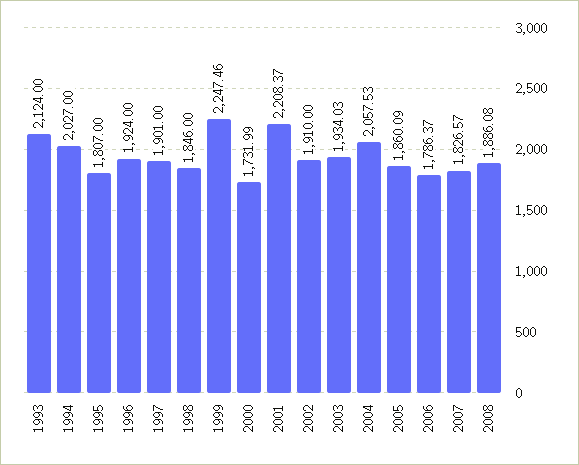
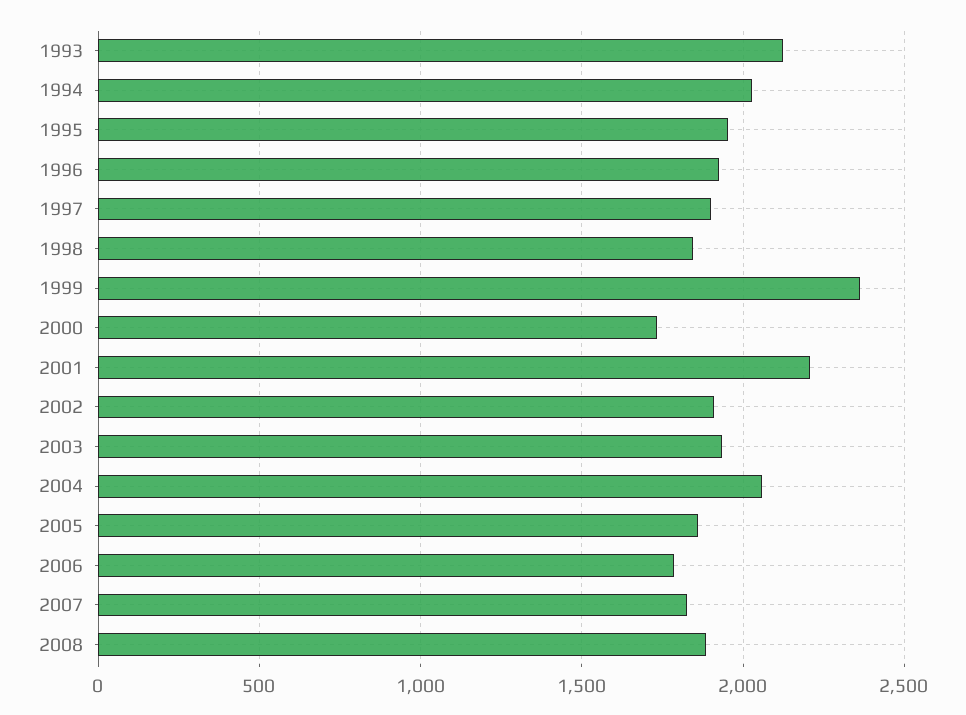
1995: 1807 -> 1950
1999: 2247.46 -> 2350

